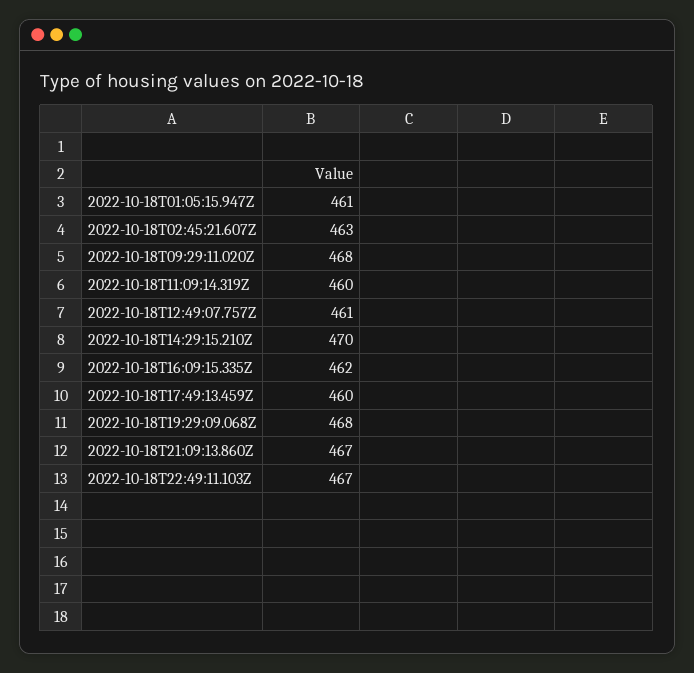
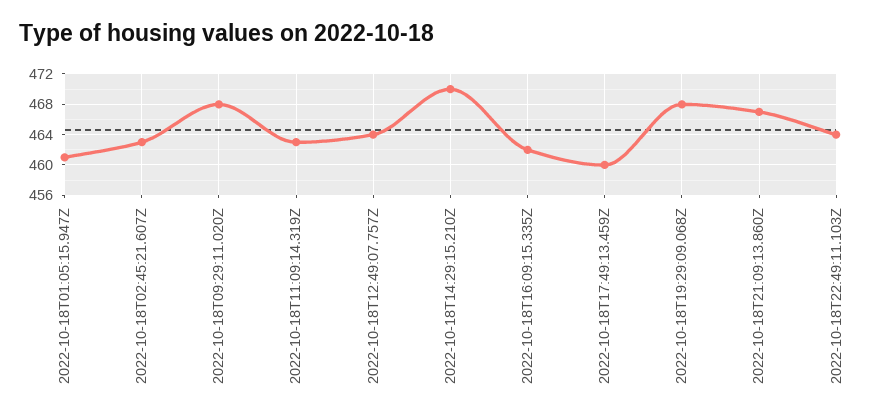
2022-10-18T11:09:14.319Z: 460 -> 463
2022-10-18T12:49:07.757Z: 461 -> 464
2022-10-18T22:49:11.103Z: 467 -> 464

